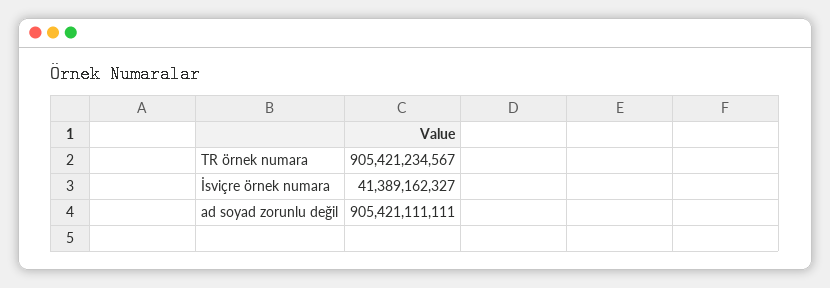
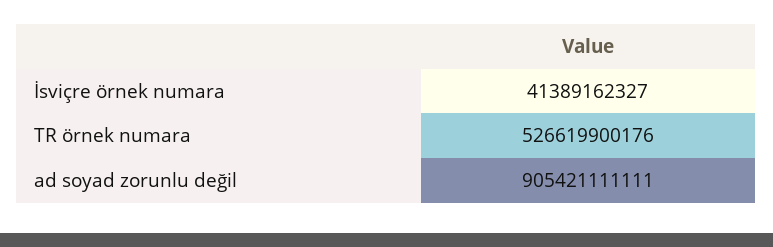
TR örnek numara: 905421234567 -> 526619900176

